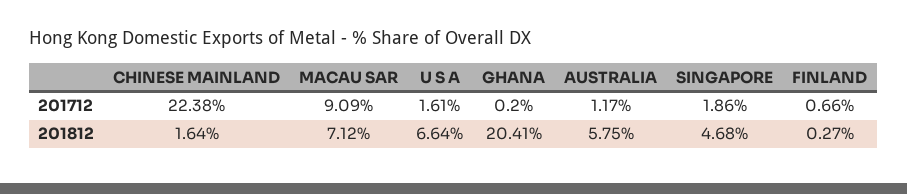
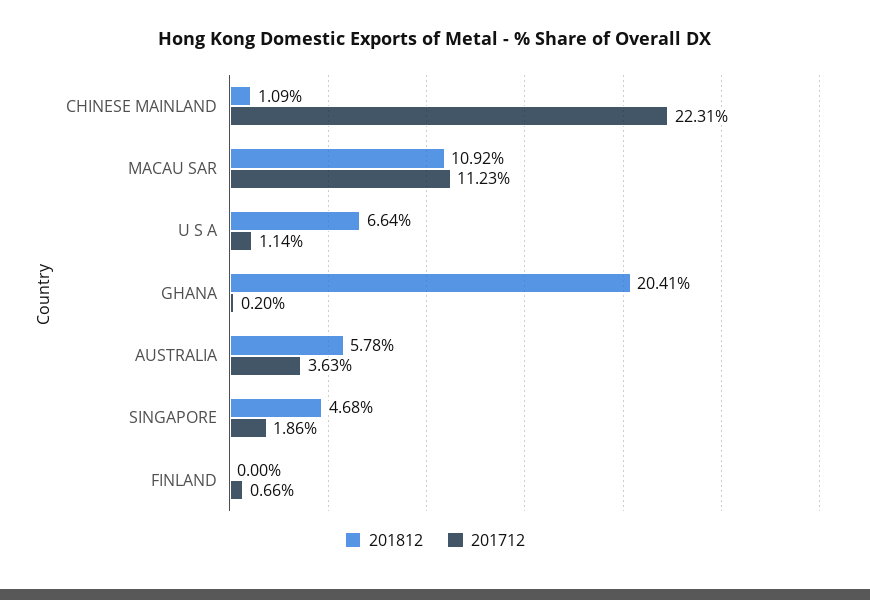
201712, CHINESE MAINLAND: 22.38 -> 22.31
201712, MACAU SAR: 9.09 -> 11.23
201712, U S A: 1.61 -> 1.14
201712, AUSTRALIA: 1.17 -> 3.63
201812, CHINESE MAINLAND: 1.64 -> 1.09
201812, MACAU SAR: 7.12 -> 10.92
201812, AUSTRALIA: 5.75 -> 5.78
201812, FINLAND: 0.27 -> 0

